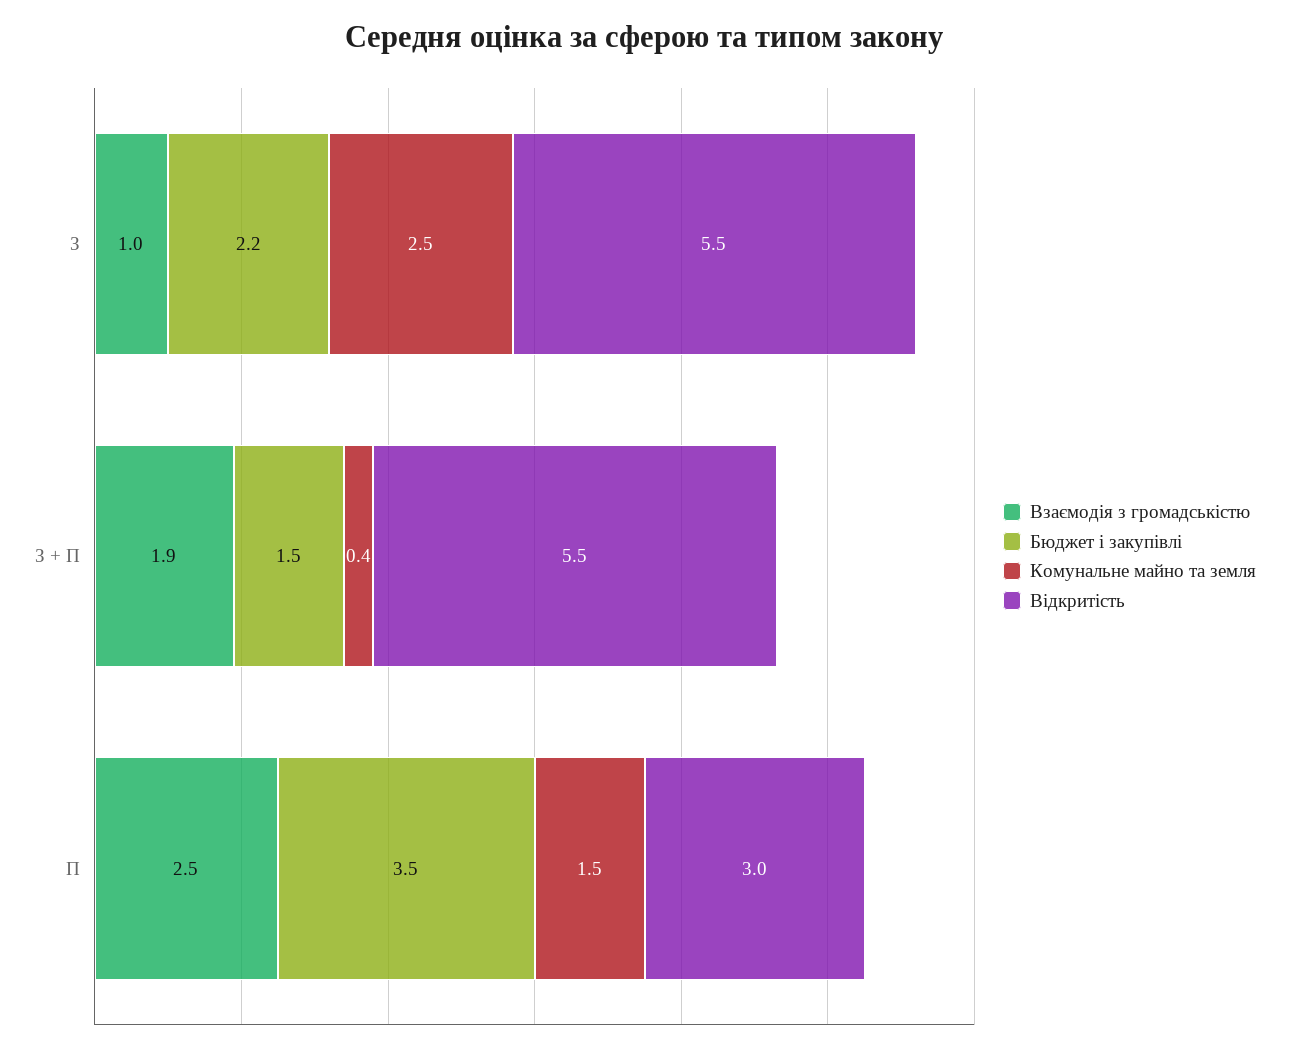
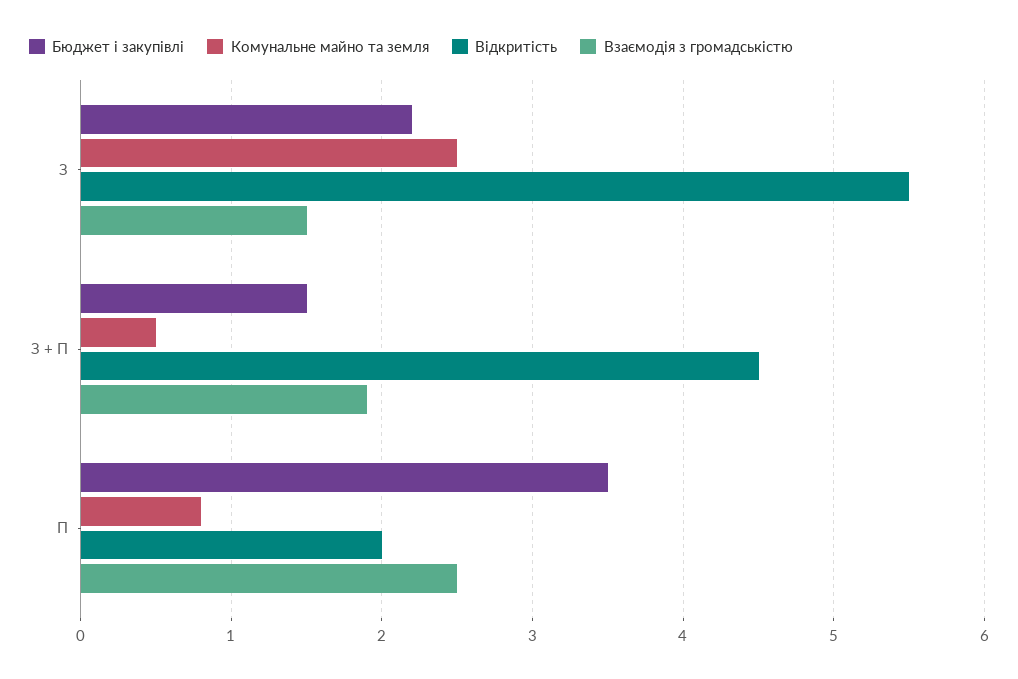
Взаємодія з громадськістю, З: 1 -> 1.5
Комунальне майно та земля, З + П: 0.4 -> 0.5
Відкритість, З + П: 5.5 -> 4.5
Комунальне майно та земля, П: 1.5 -> 0.8
Відкритість, П: 3 -> 2

